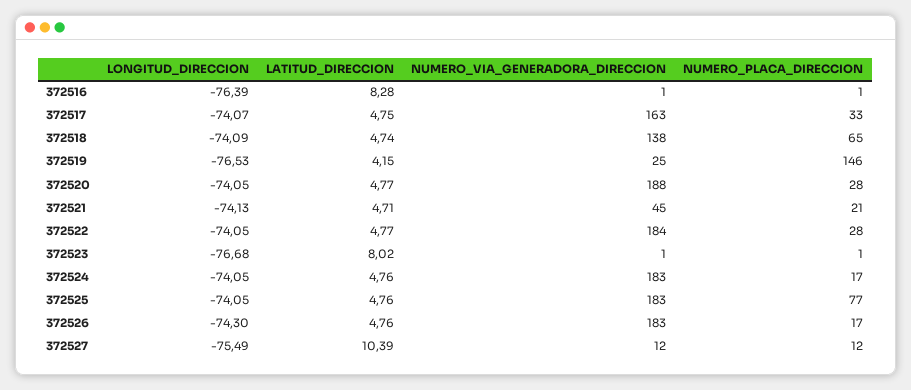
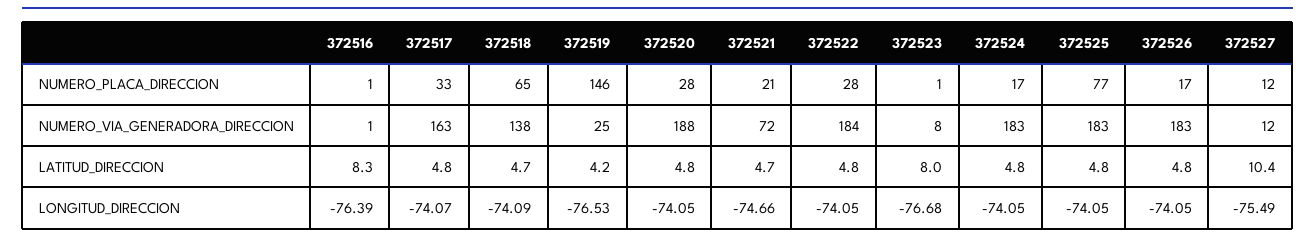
LONGITUD_DIRECCION, 372521: -74.13 -> -74.66
NUMERO_VIA_GENERADORA_DIRECCION, 372521: 45 -> 72
NUMERO_VIA_GENERADORA_DIRECCION, 372523: 1 -> 8
LONGITUD_DIRECCION, 372526: -74.3 -> -74.05

